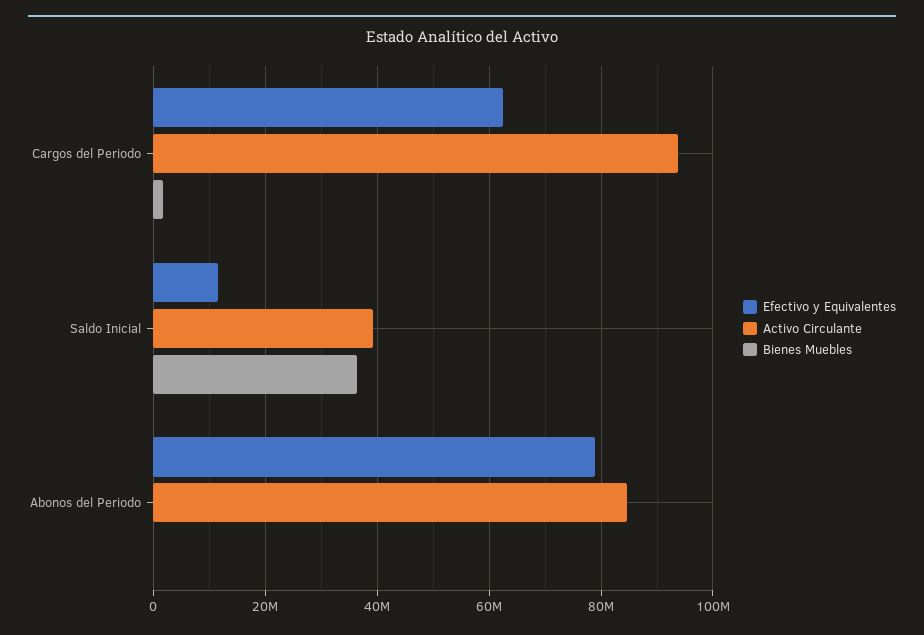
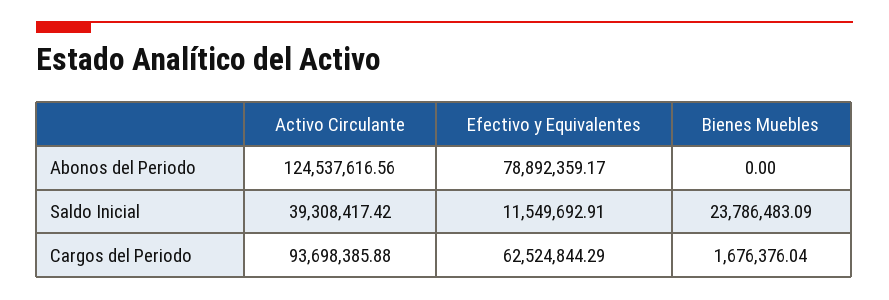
Bienes Muebles, Saldo Inicial: 36000000 -> 23786483.09
Activo Circulante, Abonos del Periodo: 84000000 -> 124537616.56

